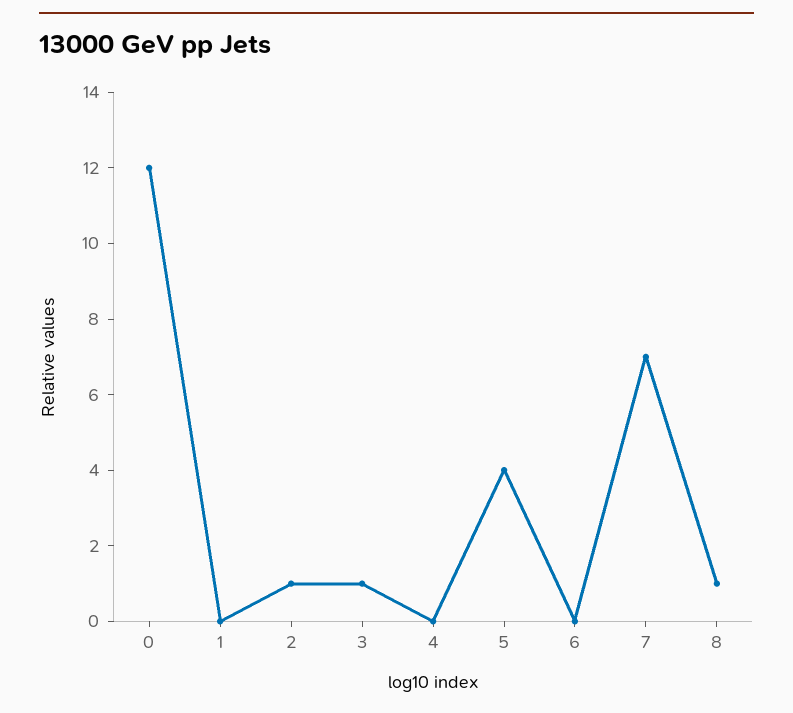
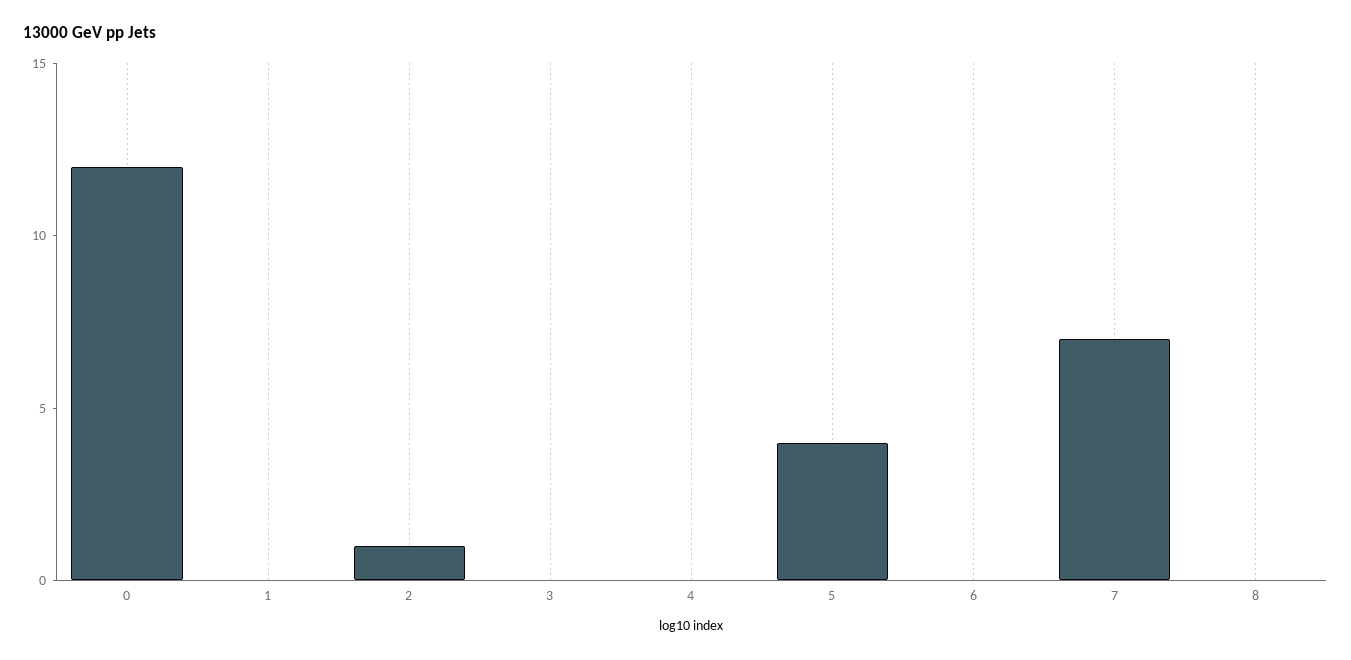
3: 1 -> 0
8: 1 -> 0

